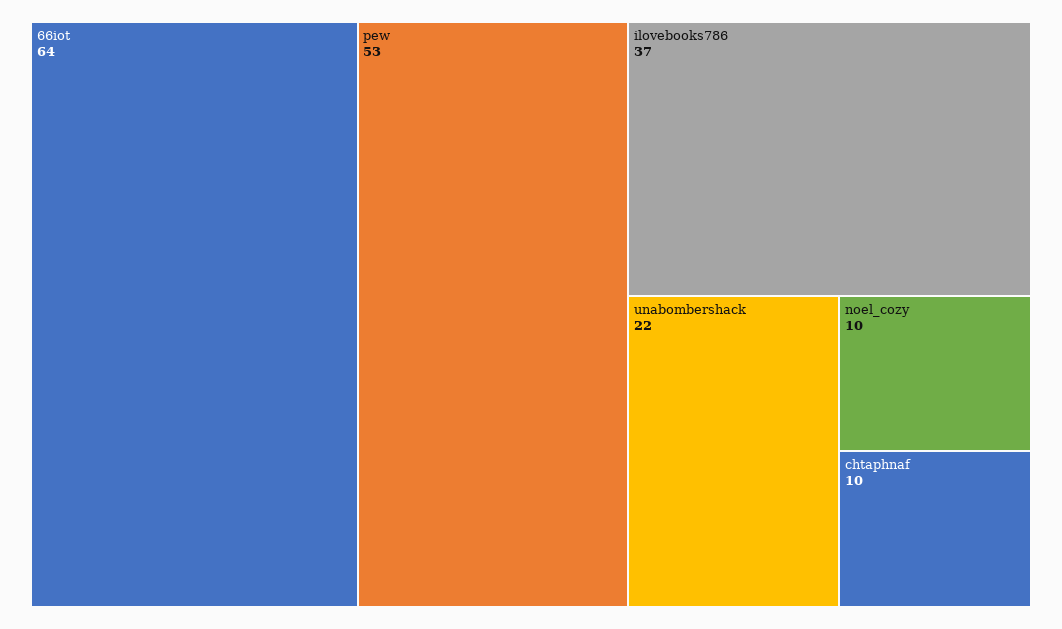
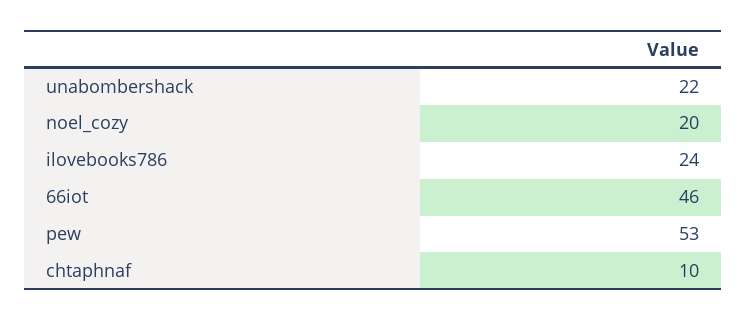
66iot: 64 -> 46
ilovebooks786: 37 -> 24
noel_cozy: 10 -> 20

